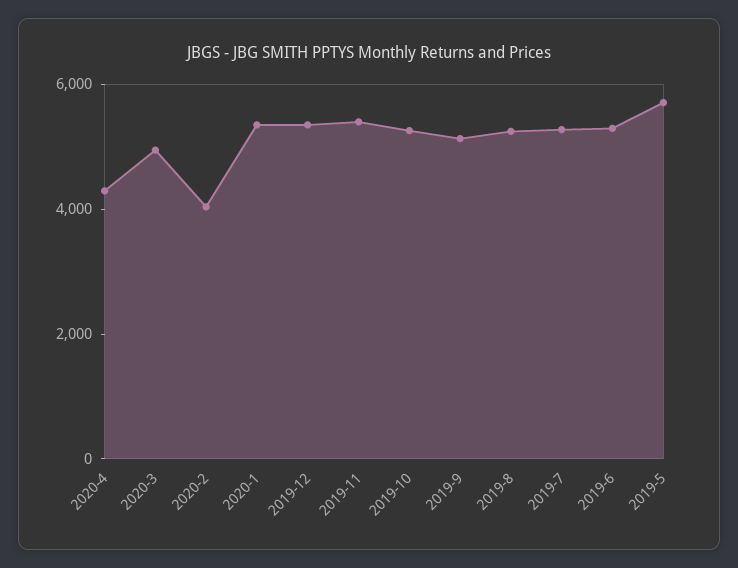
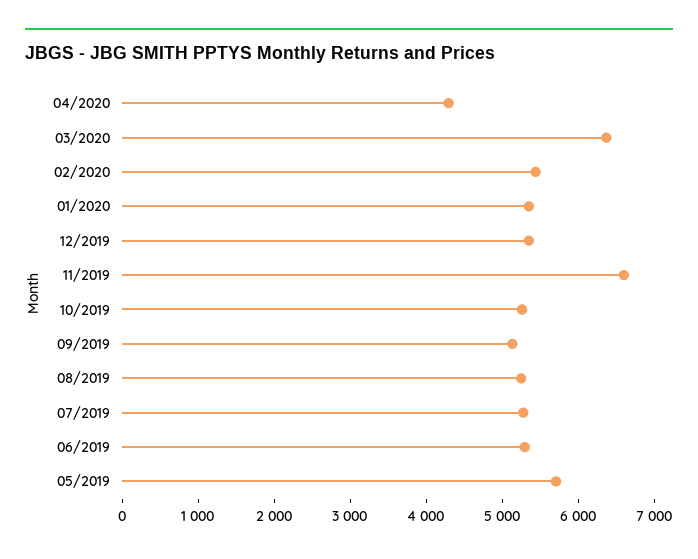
2020-3: 5000 -> 6400
2020-2: 4000 -> 5400
2019-11: 5500 -> 6600

